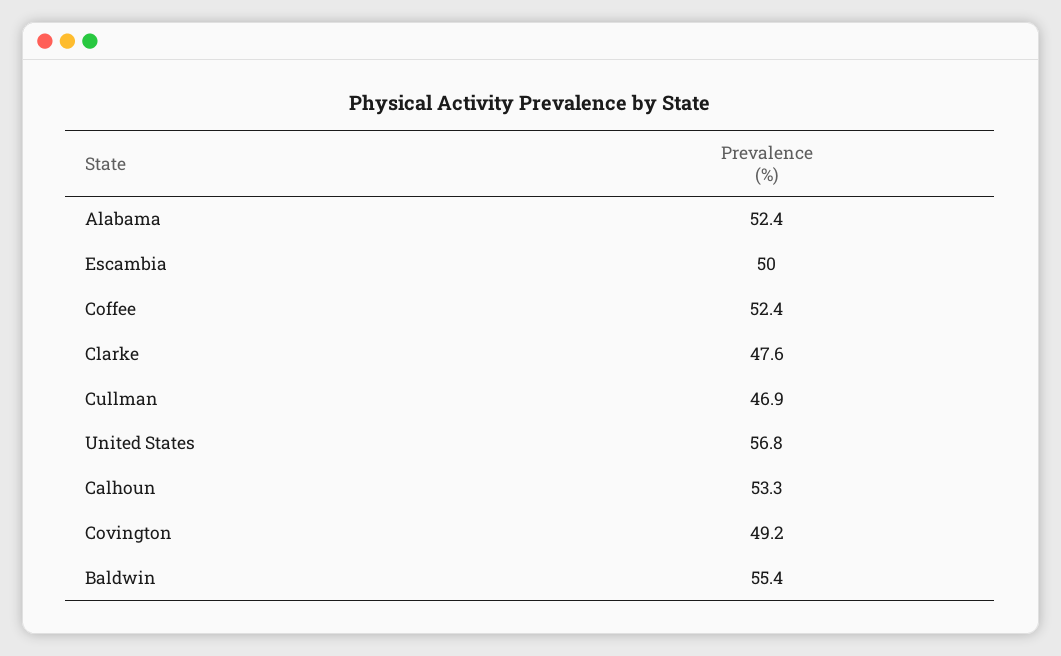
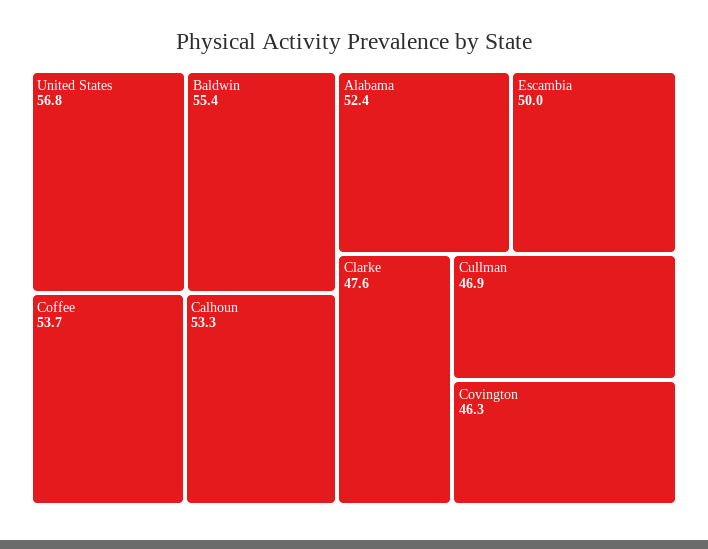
Coffee: 52.4 -> 53.7
Covington: 49.2 -> 46.3

